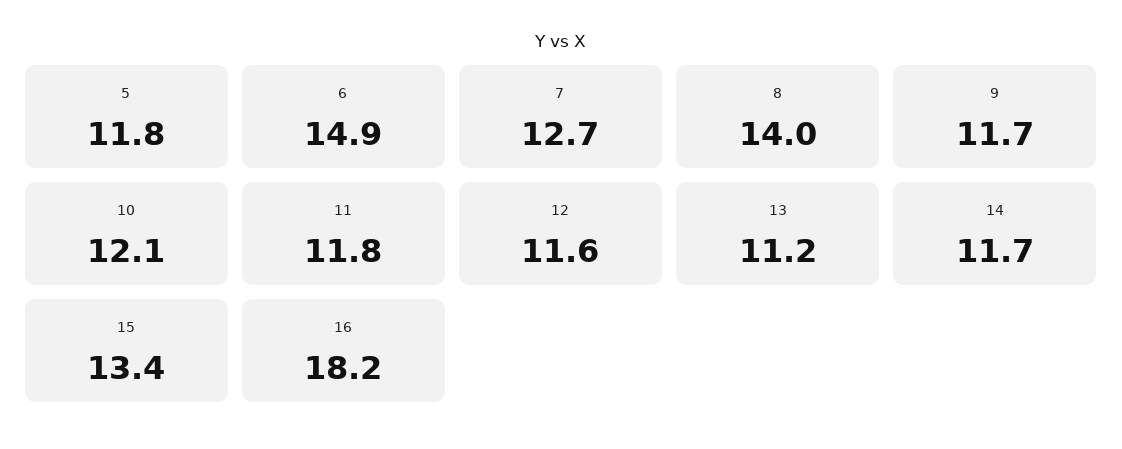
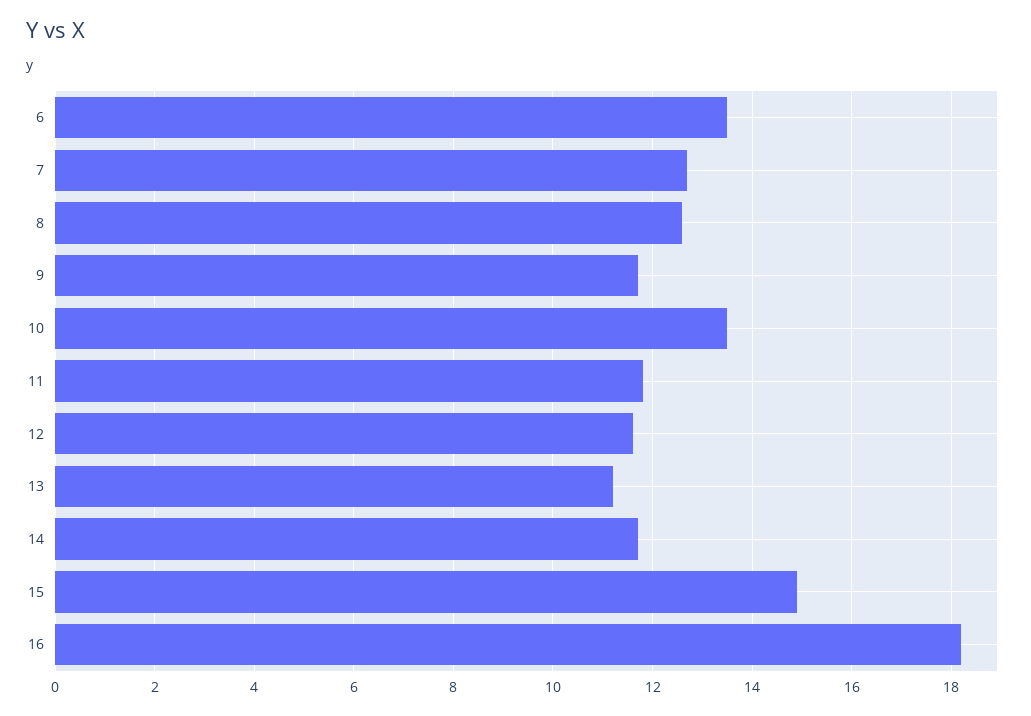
5: 11.8 -> none
6: 14.9 -> 13.5
8: 14 -> 12.5
10: 12.1 -> 13.5
15: 13.4 -> 15

